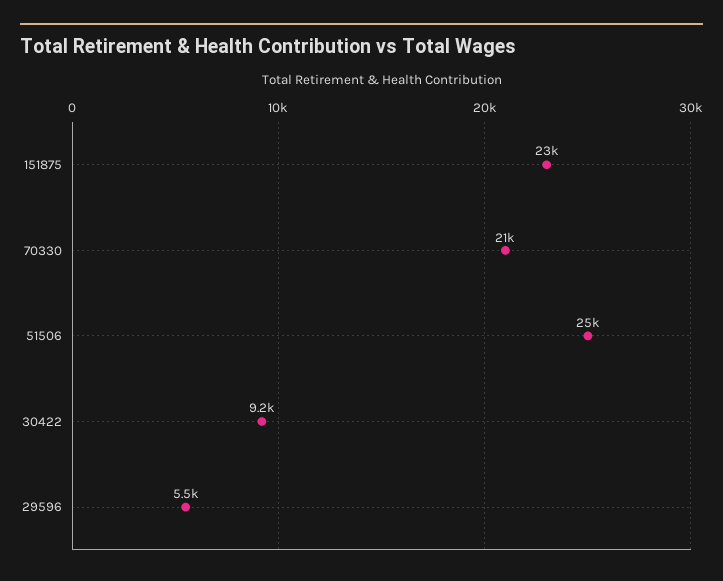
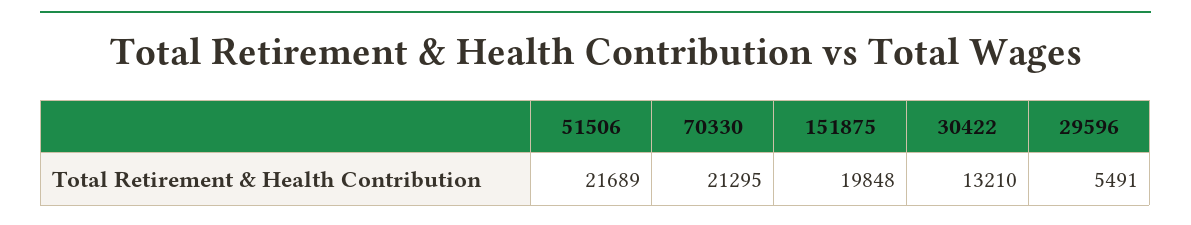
151875: 23000 -> 19848
51506: 25000 -> 21689
30422: 9200 -> 13210

